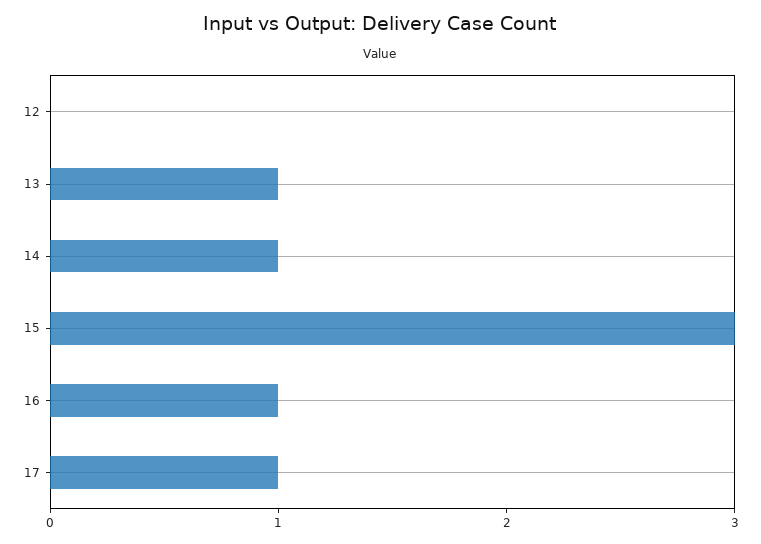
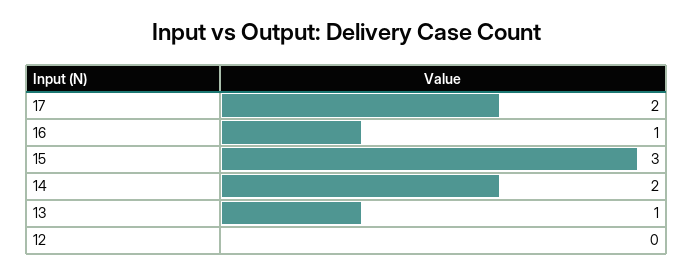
14: 1 -> 2
17: 1 -> 2

